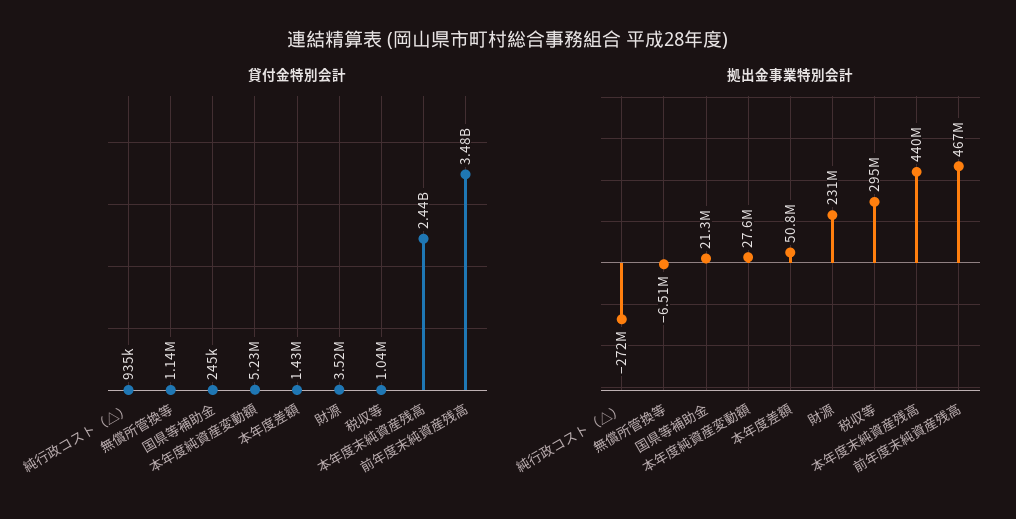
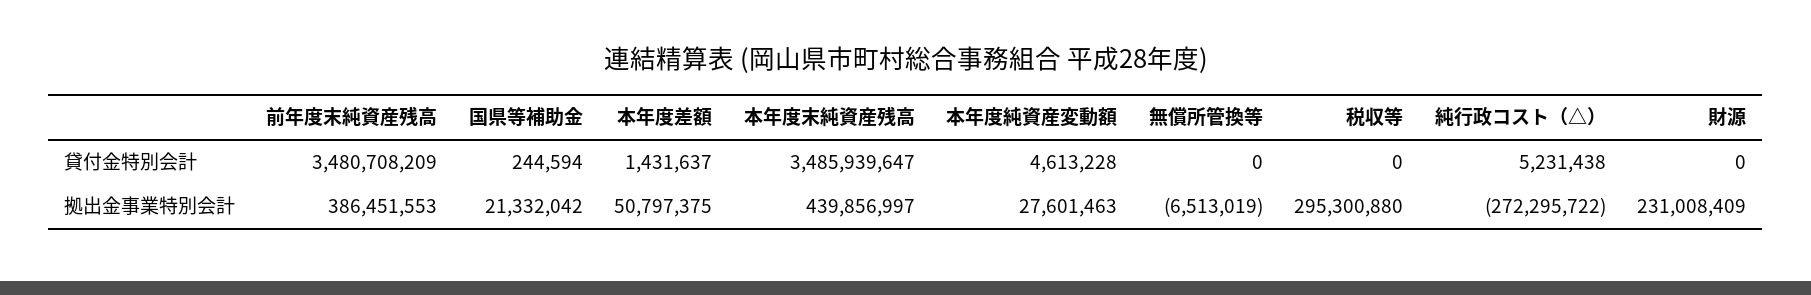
貸付金特別会計, 純行政コスト（△）: 935000 -> 5231438
貸付金特別会計, 無償所管換等: 1140000 -> 0
貸付金特別会計, 本年度純資産変動額: 5230000 -> 4613228
貸付金特別会計, 財源: 3520000 -> 0
貸付金特別会計, 税収等: 1040000 -> 0
貸付金特別会計, 本年度末純資産残高: 2440000000 -> 3485939647
拠出金事業特別会計, 前年度末純資産残高: 467000000 -> 386451553

